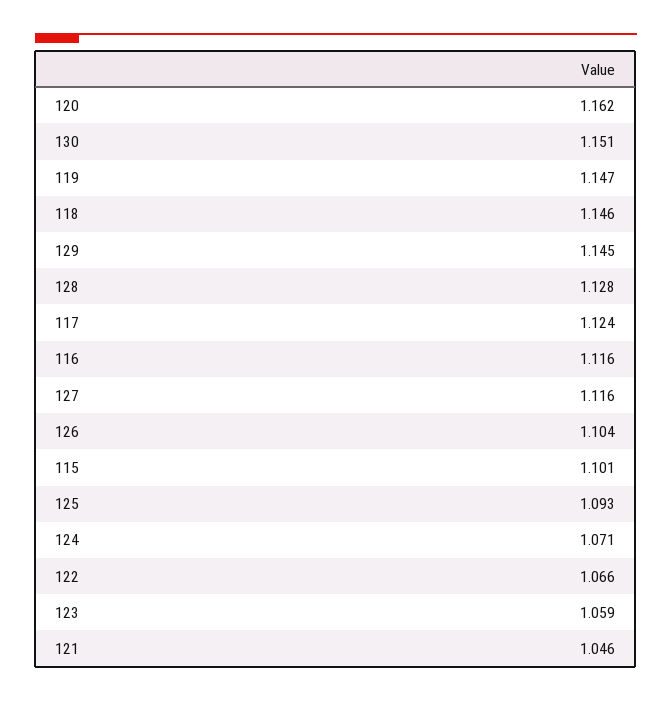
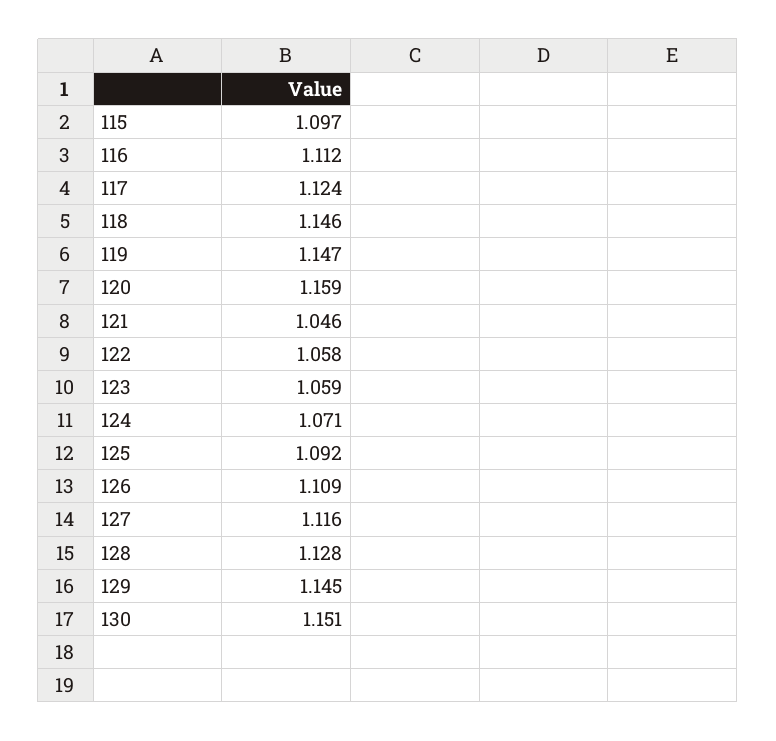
120: 1.162 -> 1.159
116: 1.116 -> 1.112
126: 1.104 -> 1.109
115: 1.101 -> 1.097
125: 1.093 -> 1.092
122: 1.066 -> 1.058

